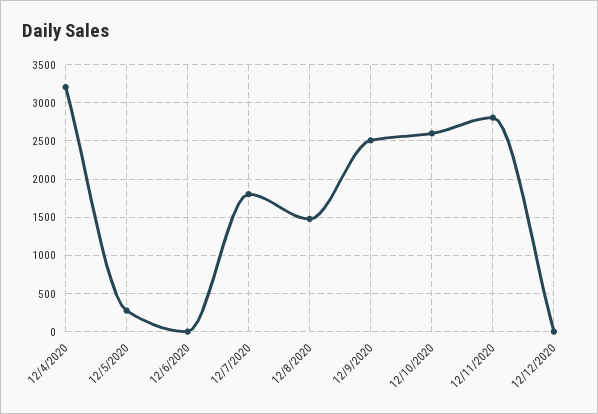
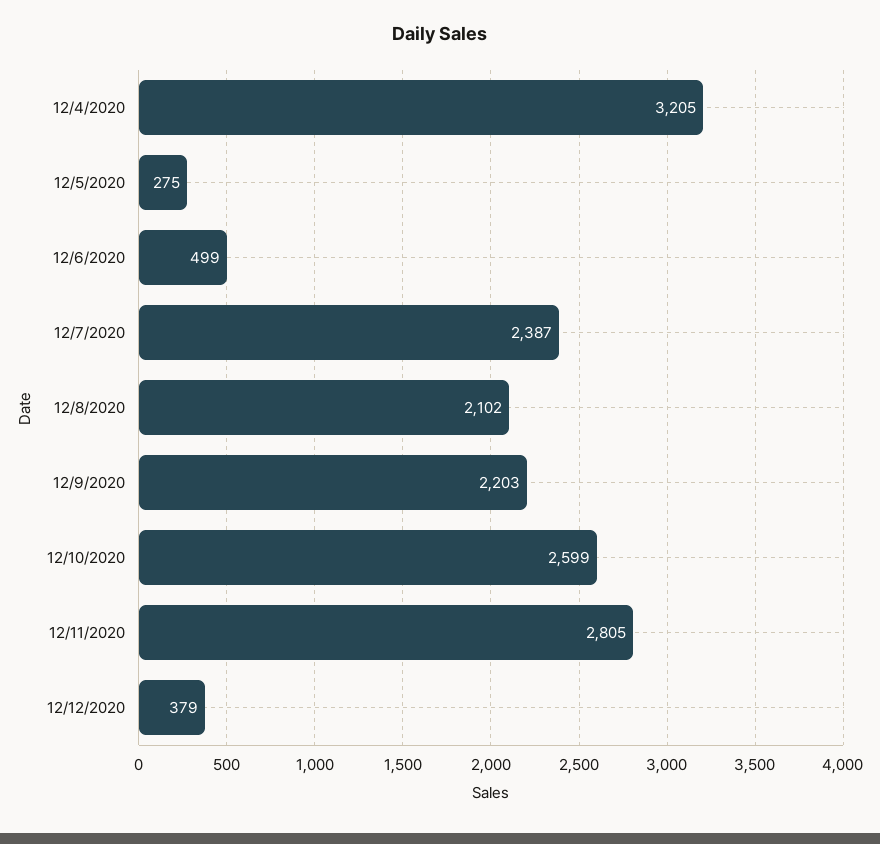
12/6/2020: 0 -> 499
12/7/2020: 1800 -> 2387
12/8/2020: 1500 -> 2102
12/9/2020: 2500 -> 2203
12/12/2020: 0 -> 379

